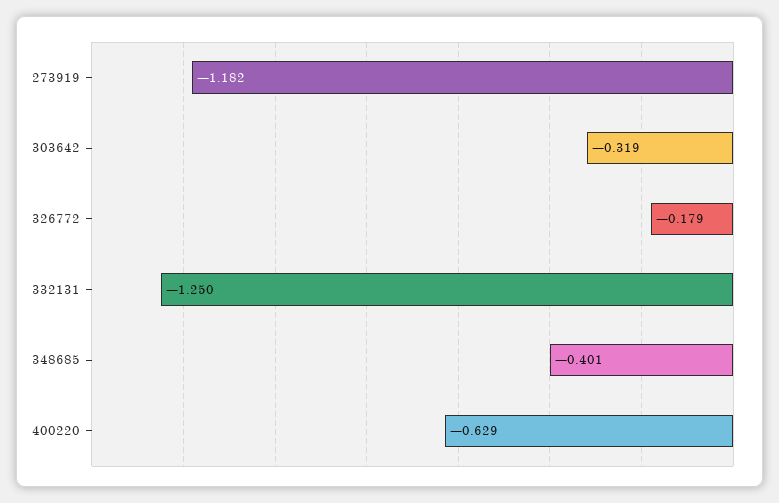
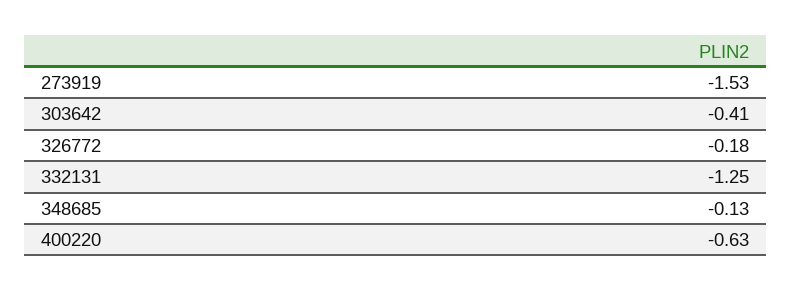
273919: -1.182 -> -1.53
303642: -0.319 -> -0.41
348685: -0.401 -> -0.13

